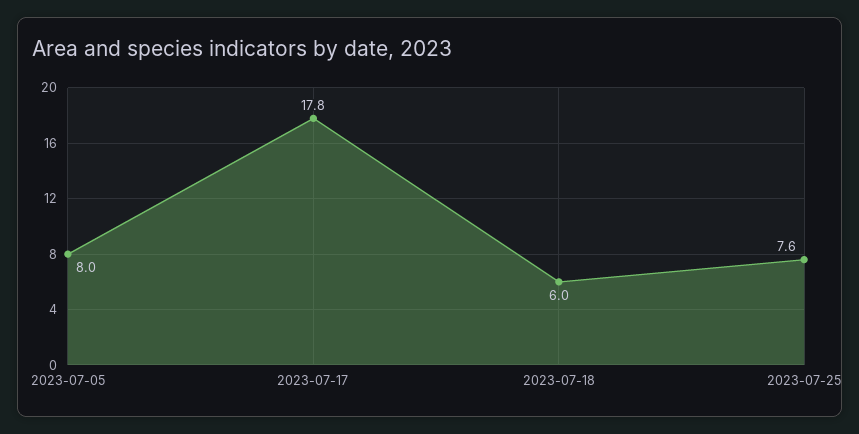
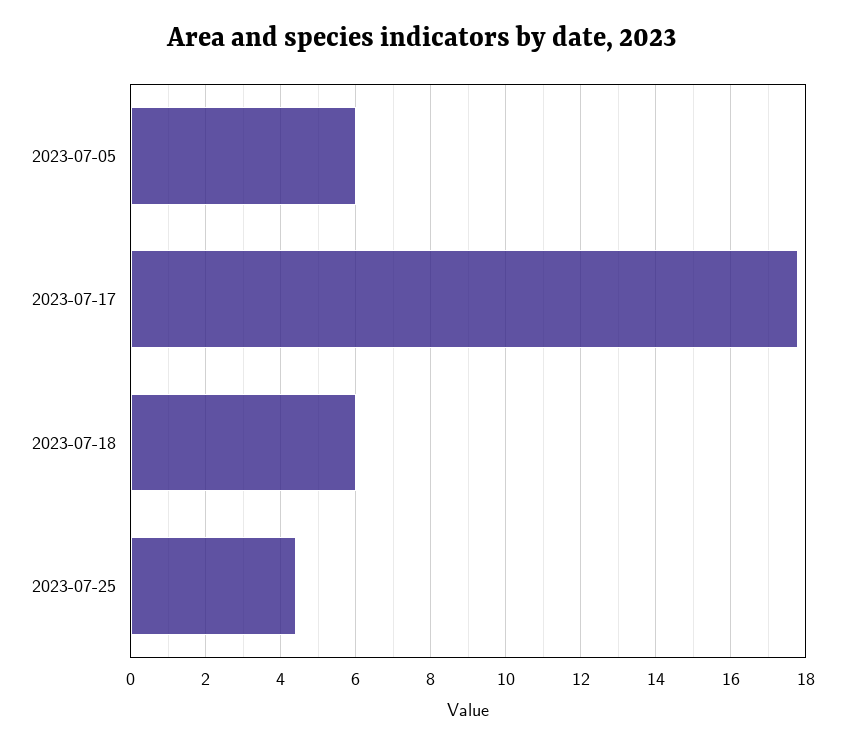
2023-07-05: 8 -> 6
2023-07-25: 7.6 -> 4.5

